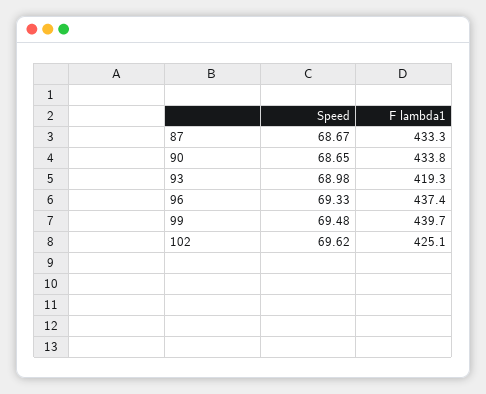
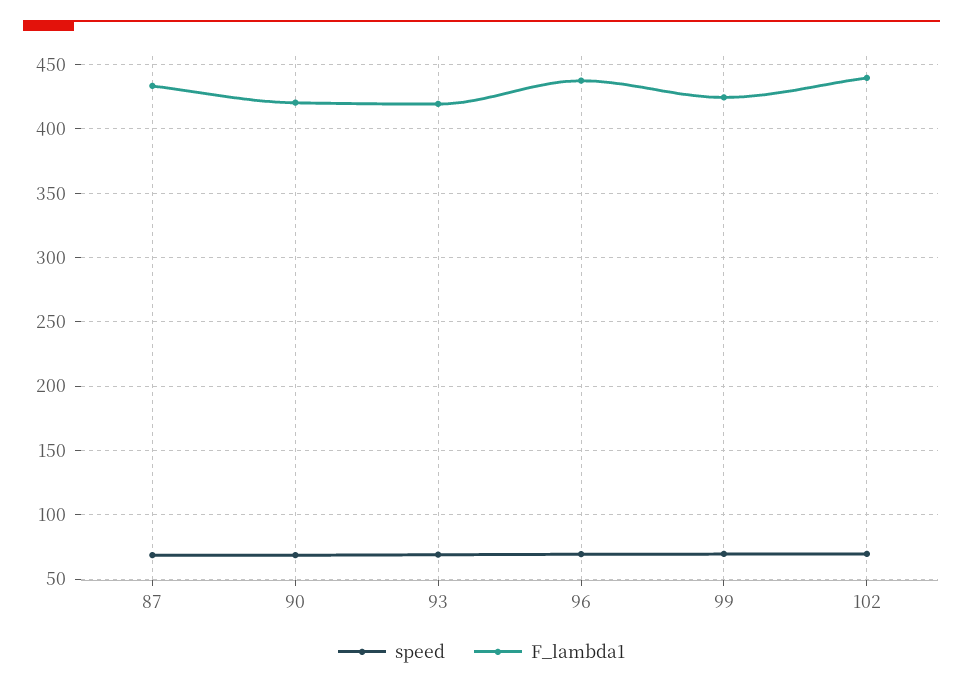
F lambda1, 90: 433.8 -> 420
F lambda1, 99: 439.7 -> 425
F lambda1, 102: 425.1 -> 440

